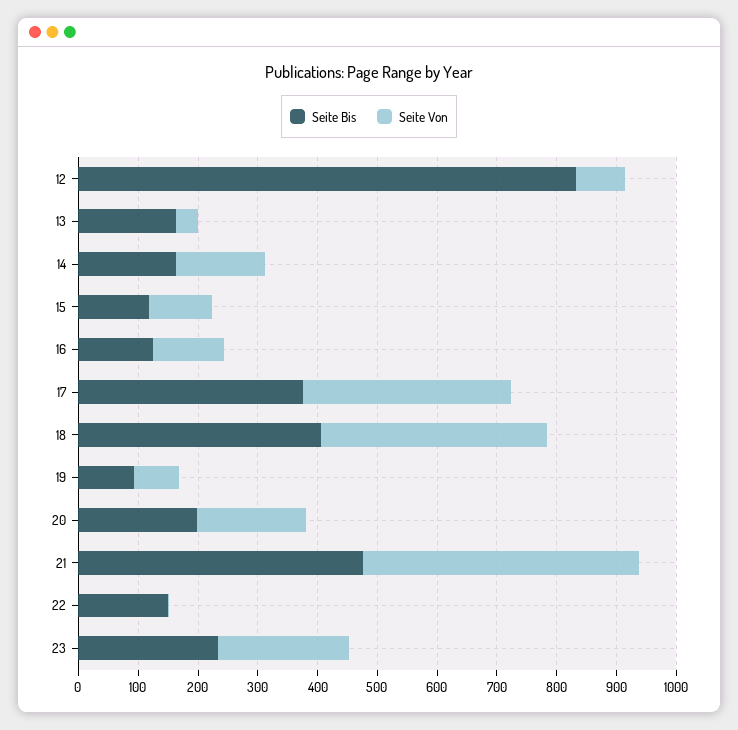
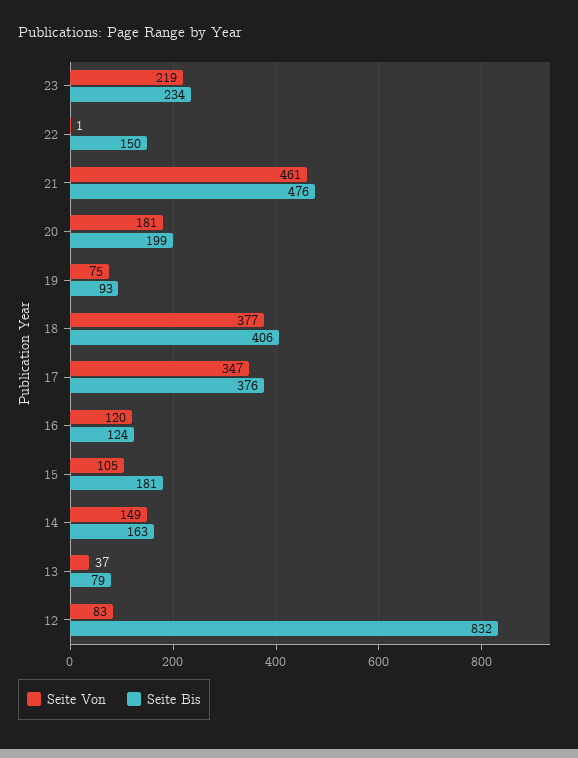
Seite Bis, 13: 160 -> 79
Seite Bis, 15: 120 -> 181

